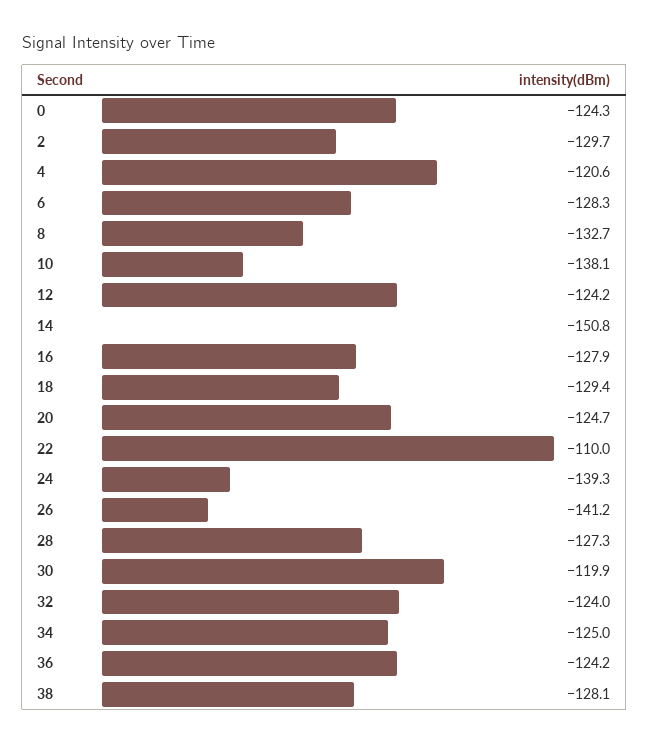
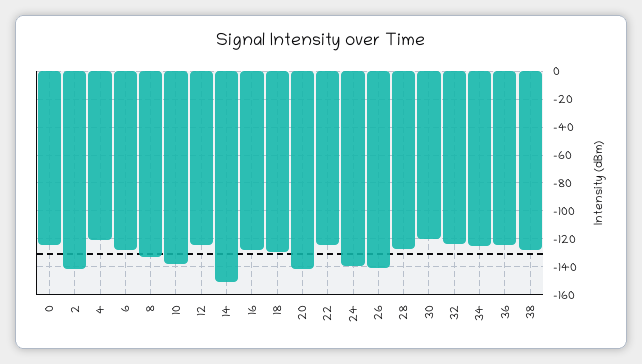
2: -129.7 -> -140
20: -124.7 -> -140
22: -110 -> -125

